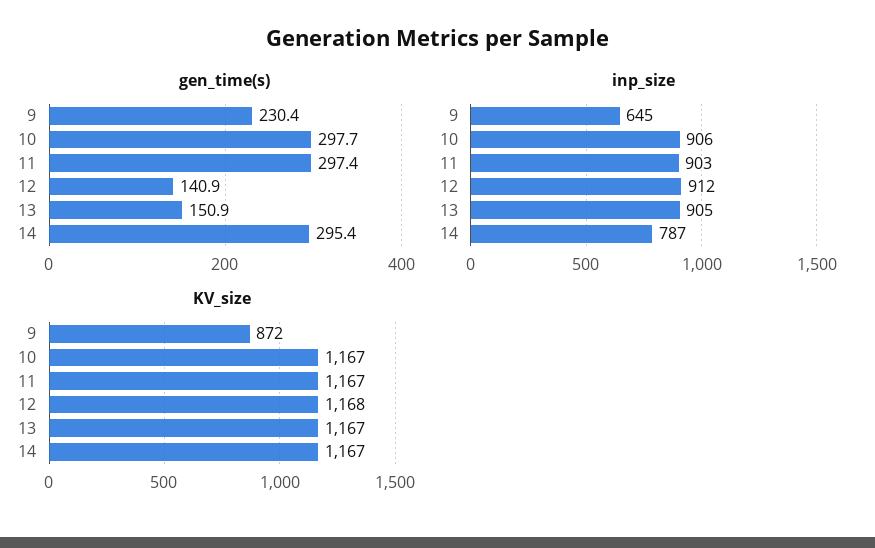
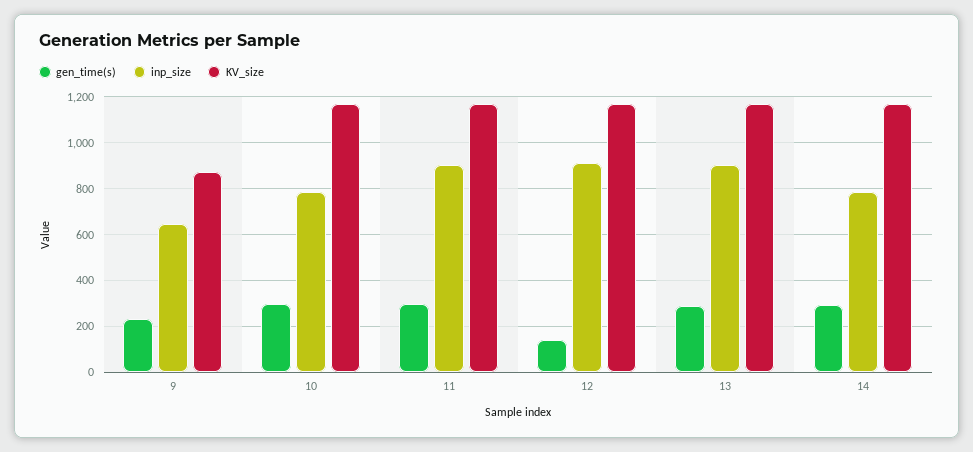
gen_time(s), 13: 150.9 -> 300
inp_size, 10: 906 -> 800

